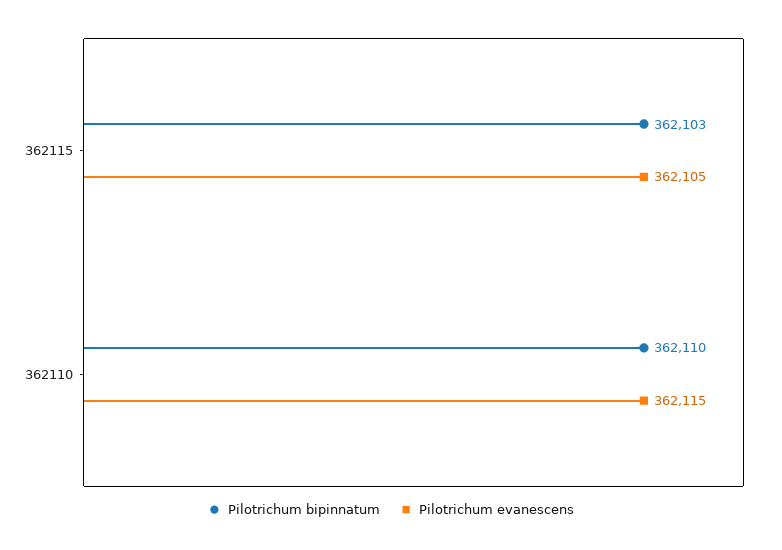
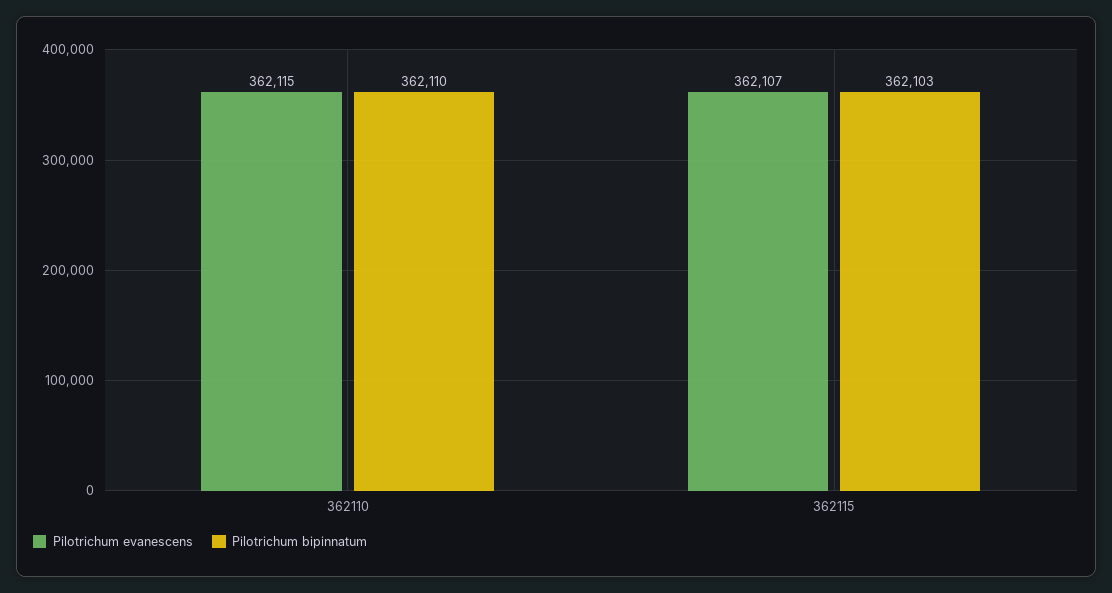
Pilotrichum evanescens, 362115: 362105 -> 362107

